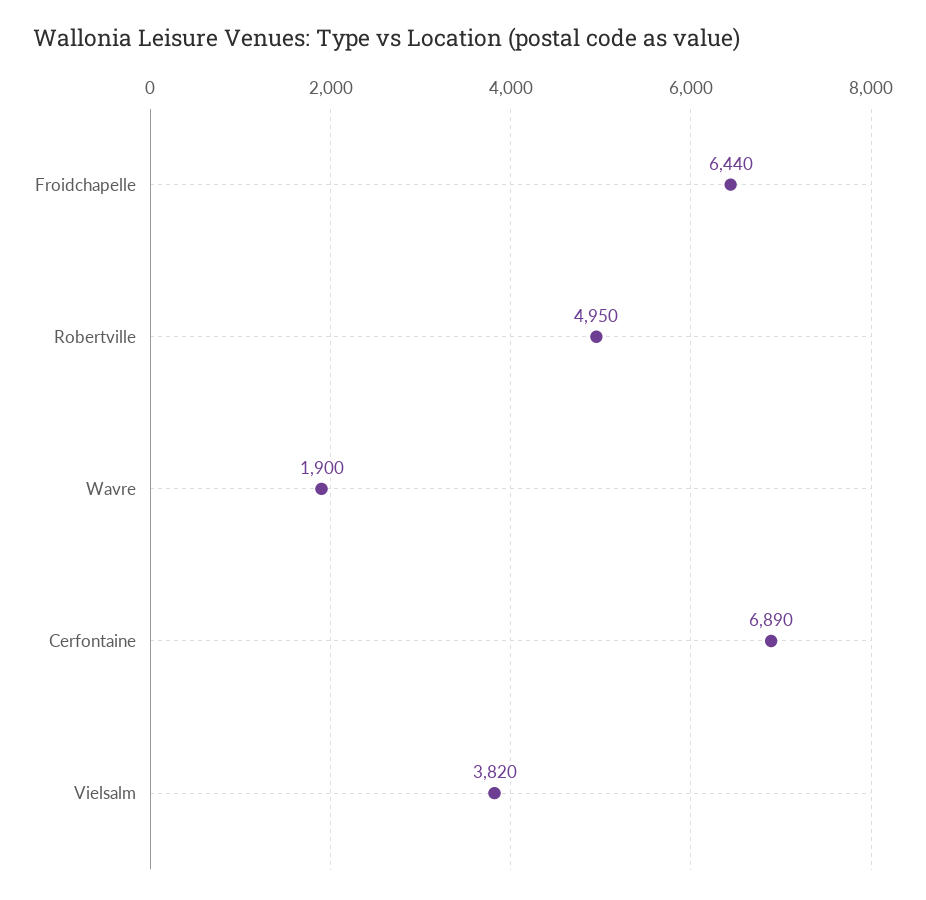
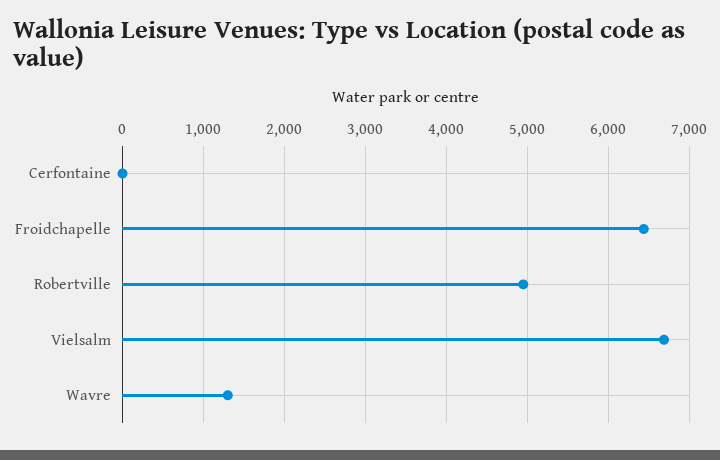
Wavre: 1900 -> 1300
Cerfontaine: 6890 -> 0
Vielsalm: 3820 -> 6700

